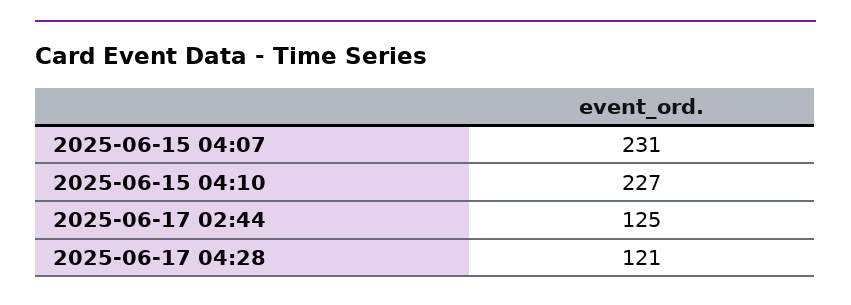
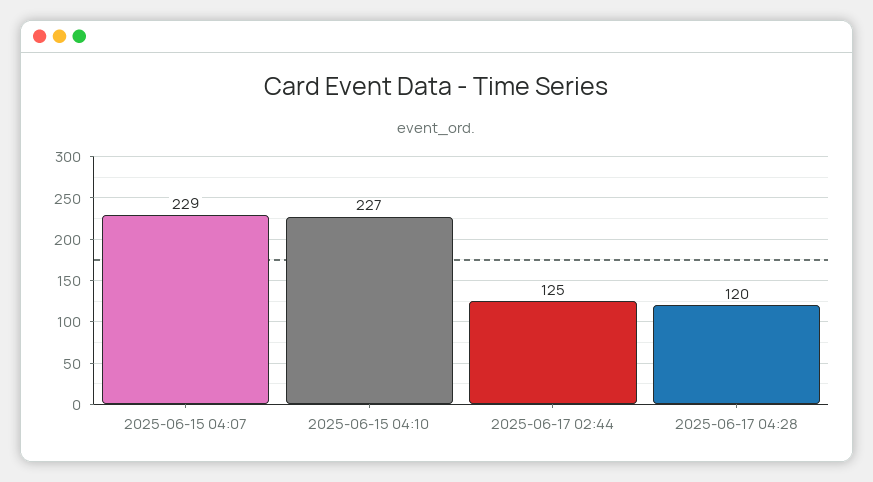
2025-06-15 04:07: 231 -> 229
2025-06-17 04:28: 121 -> 120

